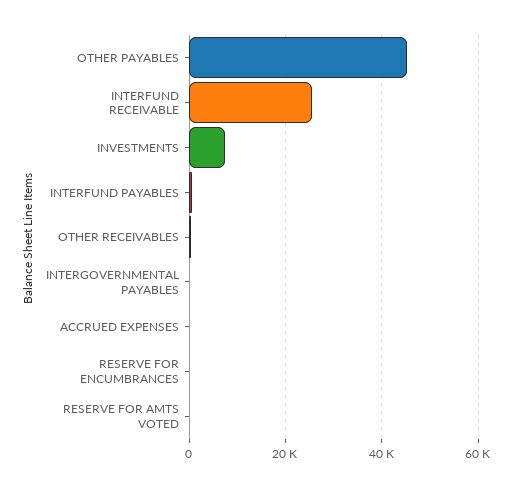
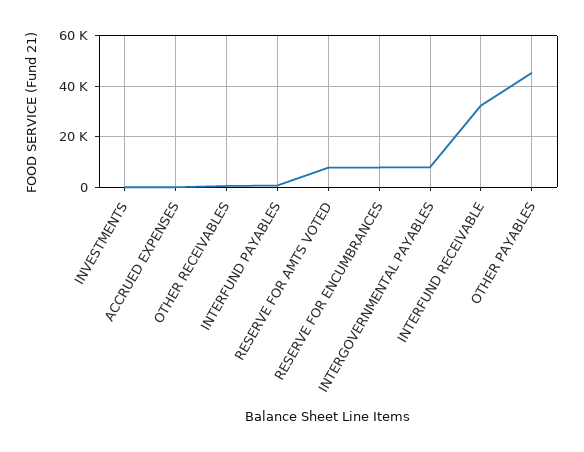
INTERFUND RECEIVABLE: 26000 -> 32500
INVESTMENTS: 8000 -> 0
INTERGOVERNMENTAL PAYABLES: 0 -> 7500
RESERVE FOR ENCUMBRANCES: 0 -> 7500
RESERVE FOR AMTS VOTED: 0 -> 7500

